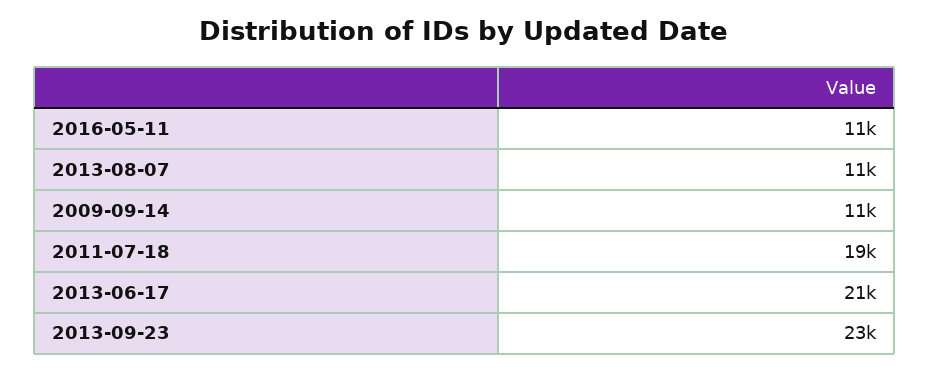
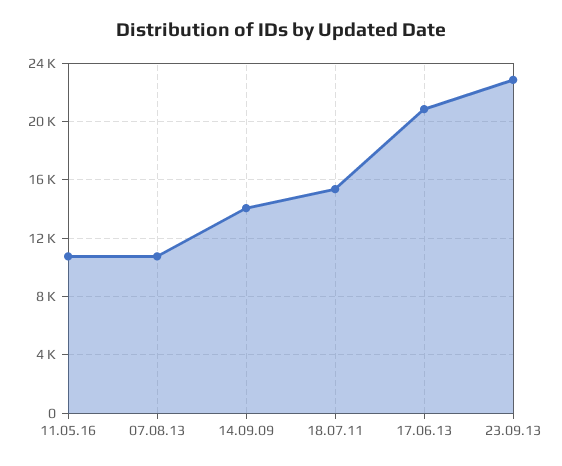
2009-09-14: 11000 -> 14000
2011-07-18: 19000 -> 15500

